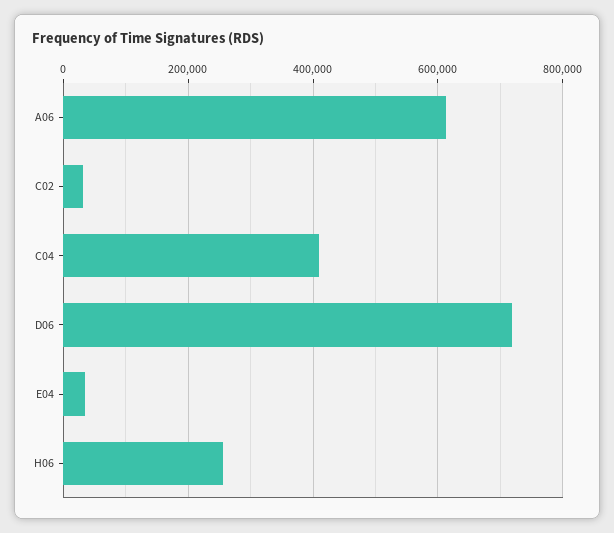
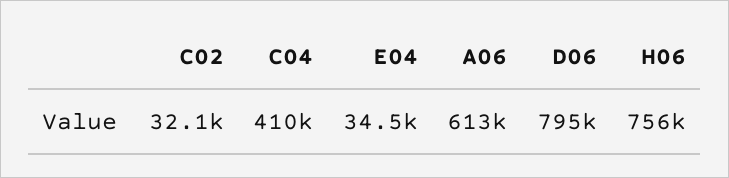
D06: 720000 -> 795000
H06: 260000 -> 756000

